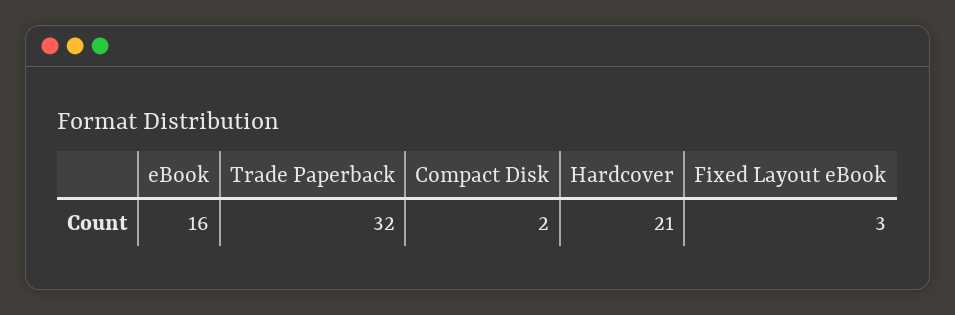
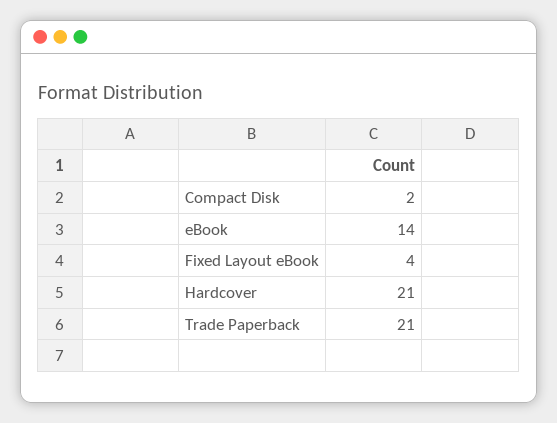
eBook: 16 -> 14
Trade Paperback: 32 -> 21
Fixed Layout eBook: 3 -> 4

